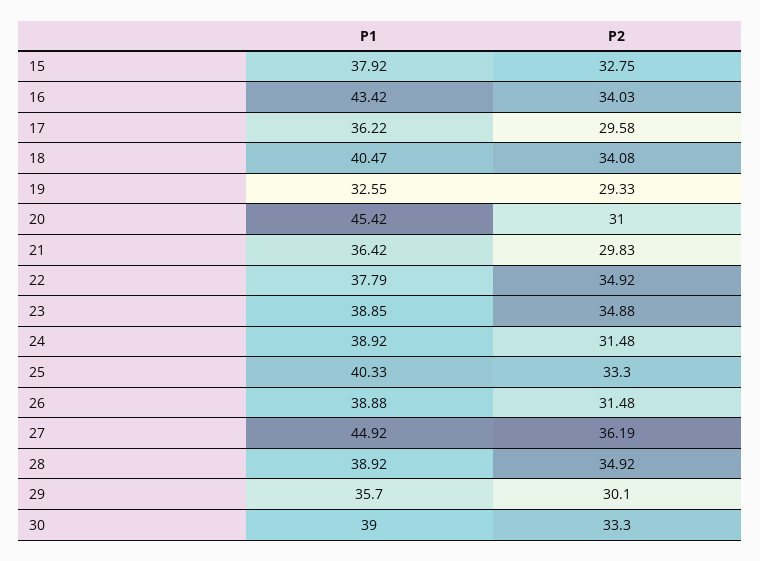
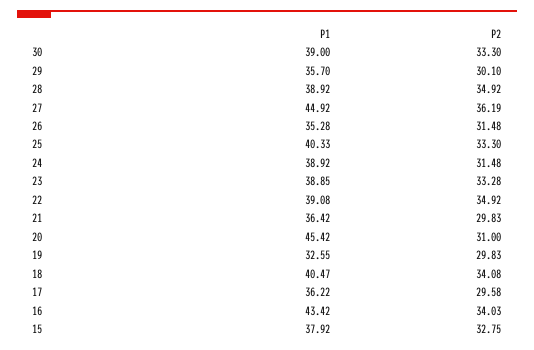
P2, 19: 29.33 -> 29.83
P1, 22: 37.79 -> 39.08
P2, 23: 34.88 -> 33.28
P1, 26: 38.88 -> 35.28

